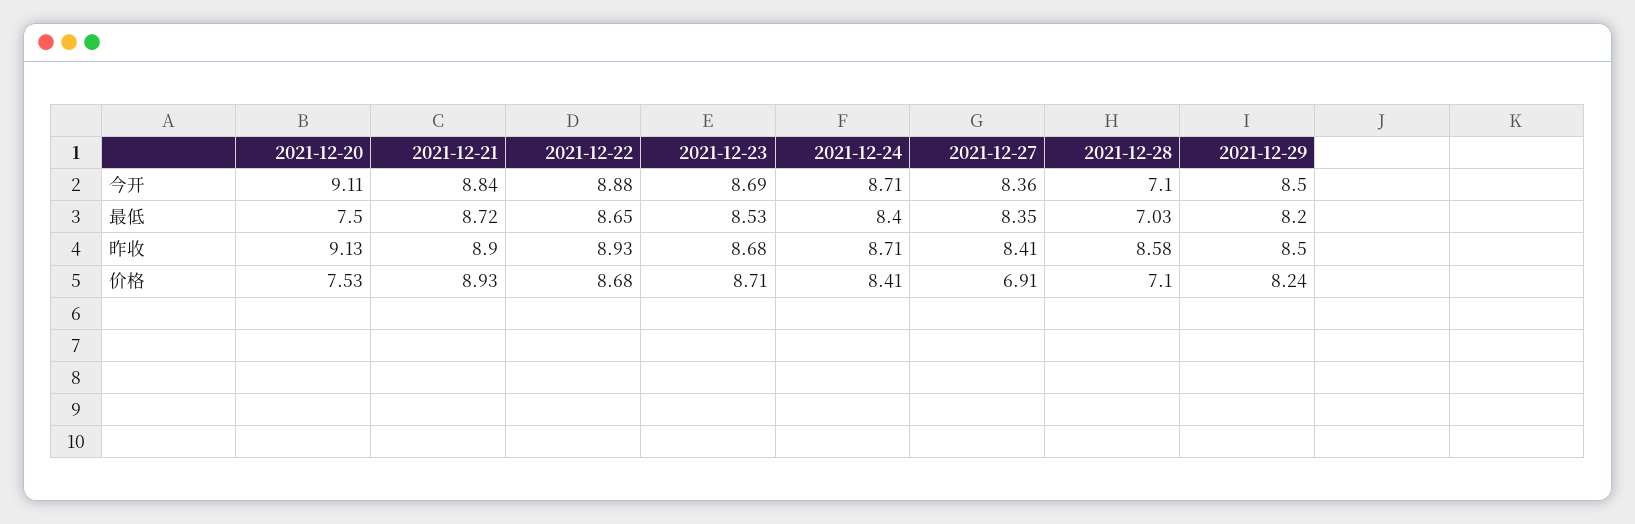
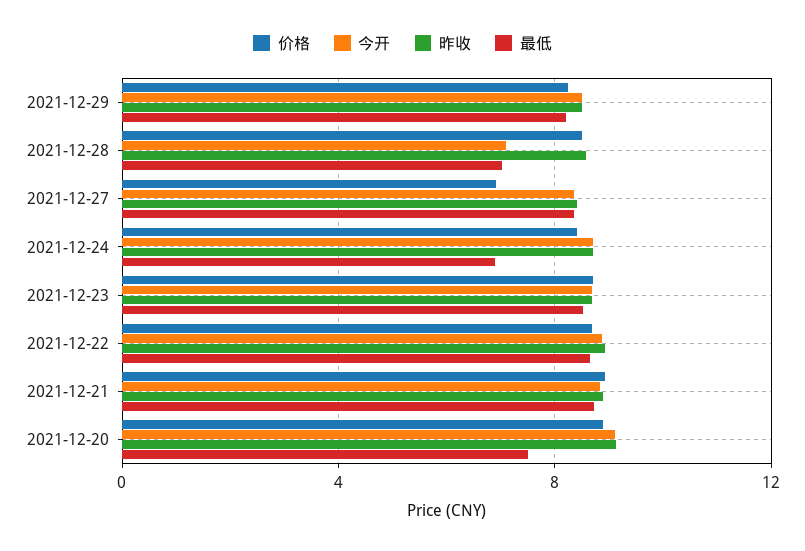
最低, 2021-12-24: 8.4 -> 7
价格, 2021-12-20: 7.53 -> 9
价格, 2021-12-28: 7.1 -> 8.5

